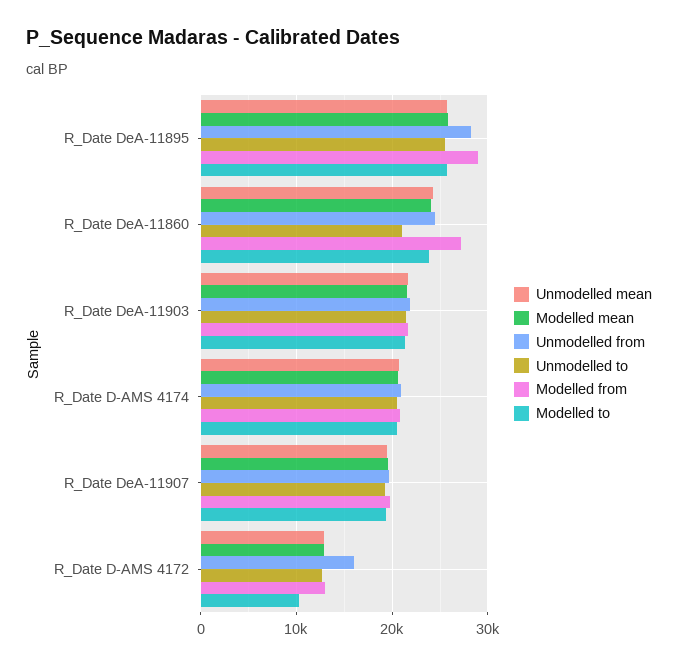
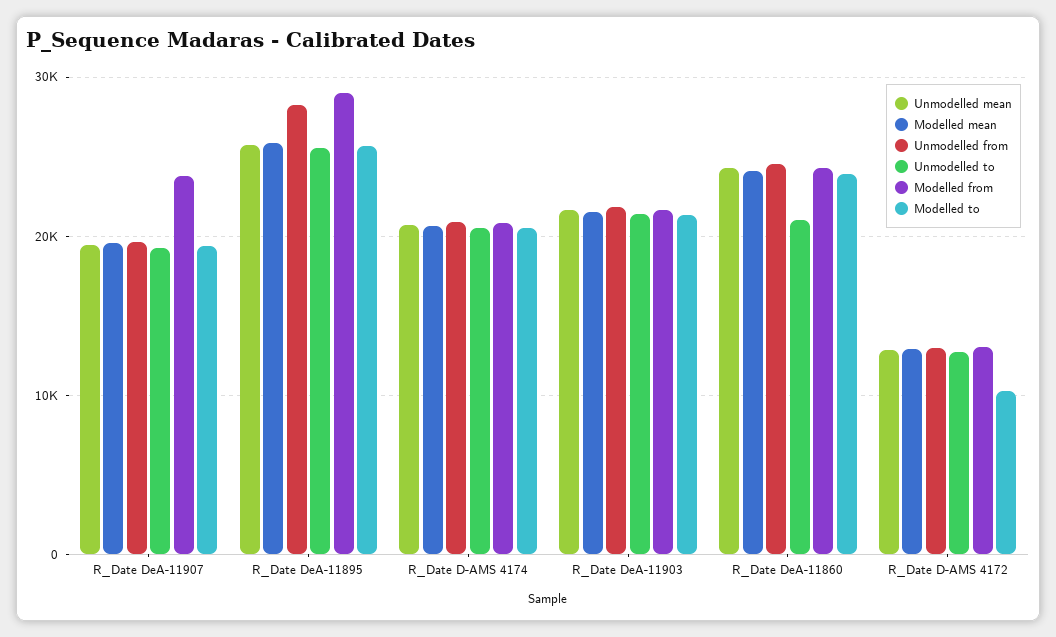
Modelled from, R_Date DeA-11860: 27000 -> 24000
Modelled from, R_Date DeA-11907: 20000 -> 24000
Unmodelled from, R_Date D-AMS 4172: 16000 -> 13000

